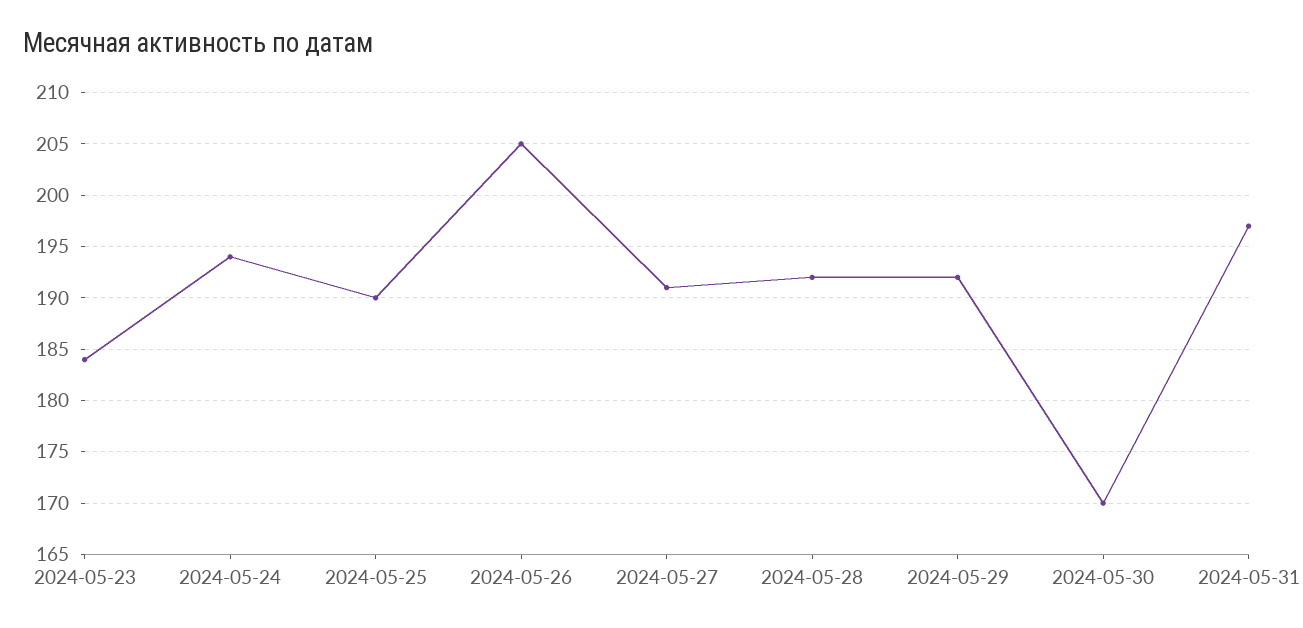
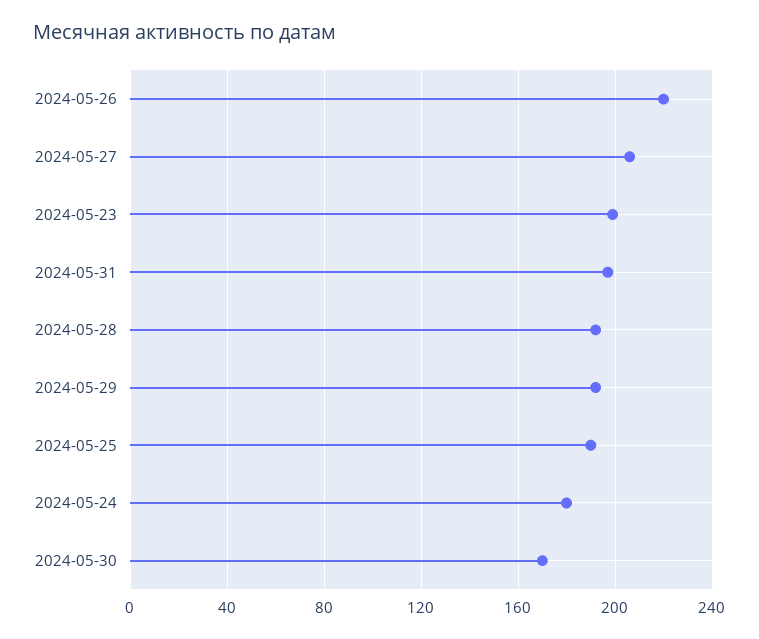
2024-05-23: 184 -> 200
2024-05-24: 194 -> 180
2024-05-26: 205 -> 220
2024-05-27: 191 -> 205

